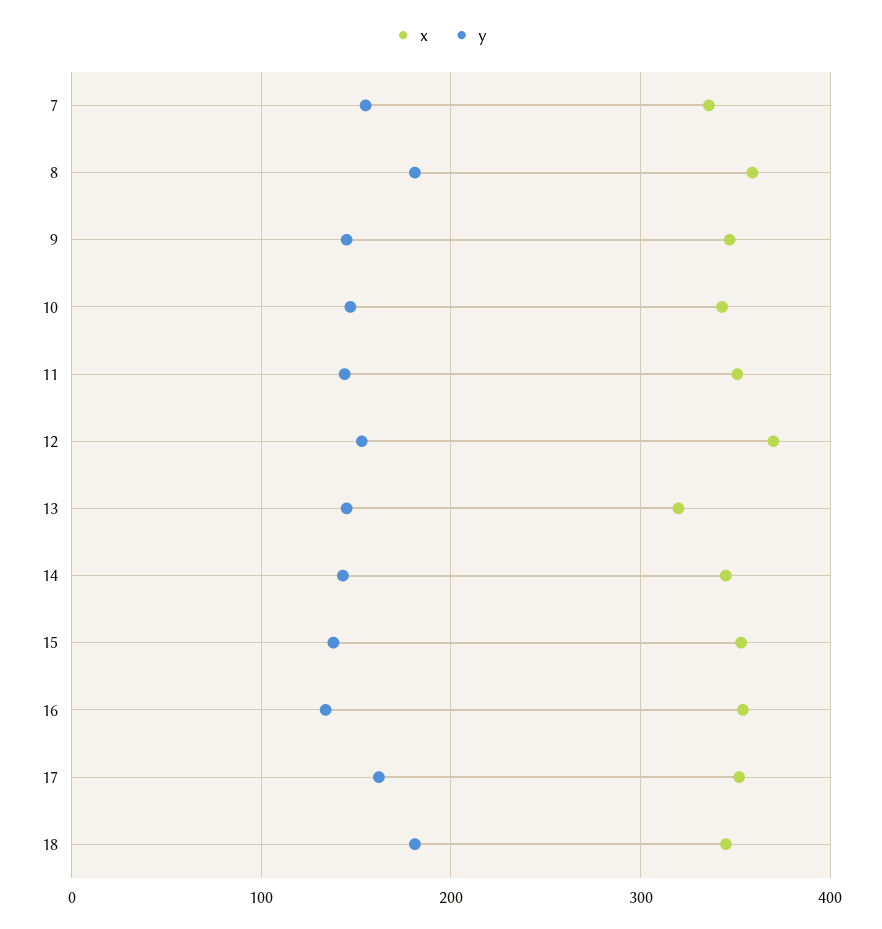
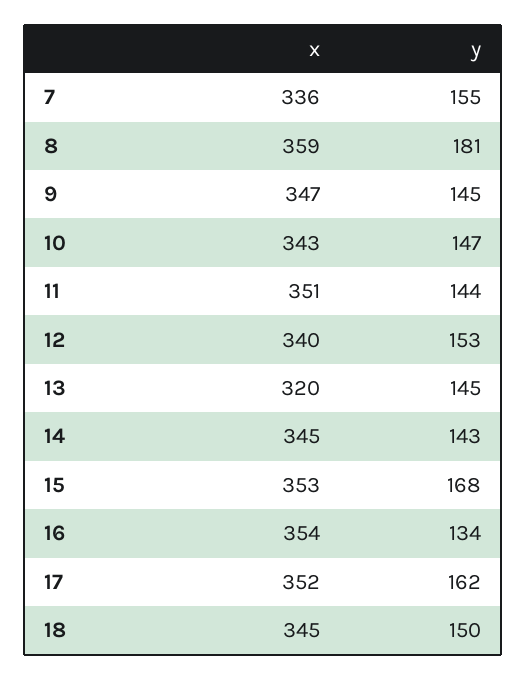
x, 12: 370 -> 340
y, 15: 140 -> 168
y, 18: 180 -> 150

